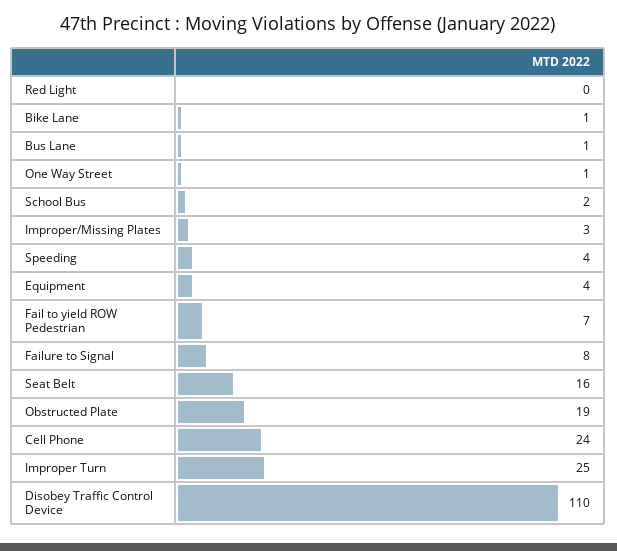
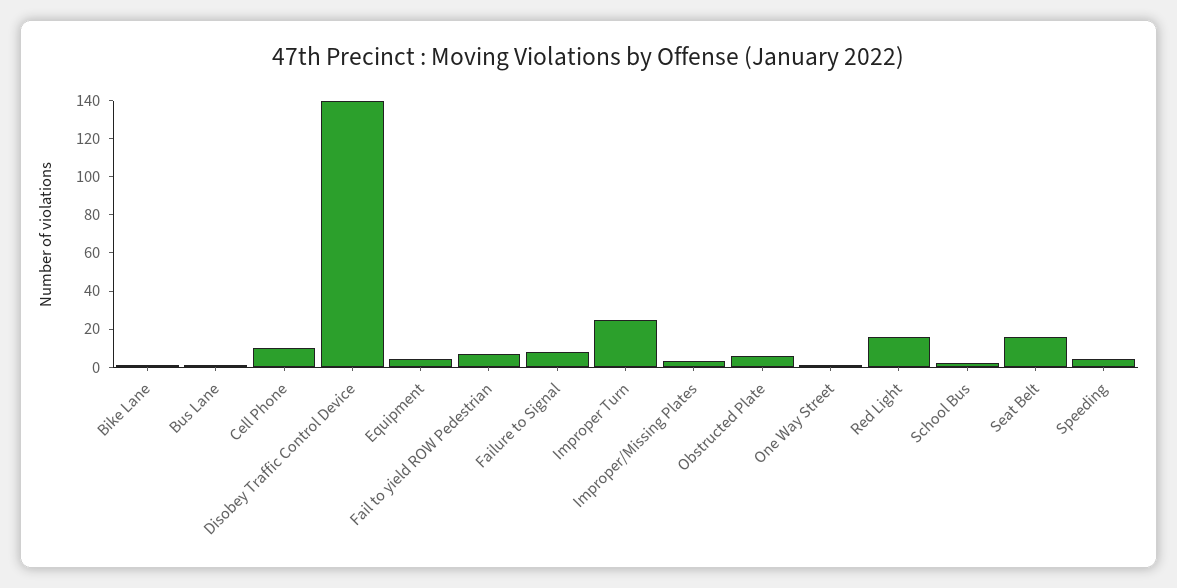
Red Light: 0 -> 15
Obstructed Plate: 19 -> 5
Cell Phone: 24 -> 10
Disobey Traffic Control Device: 110 -> 140

